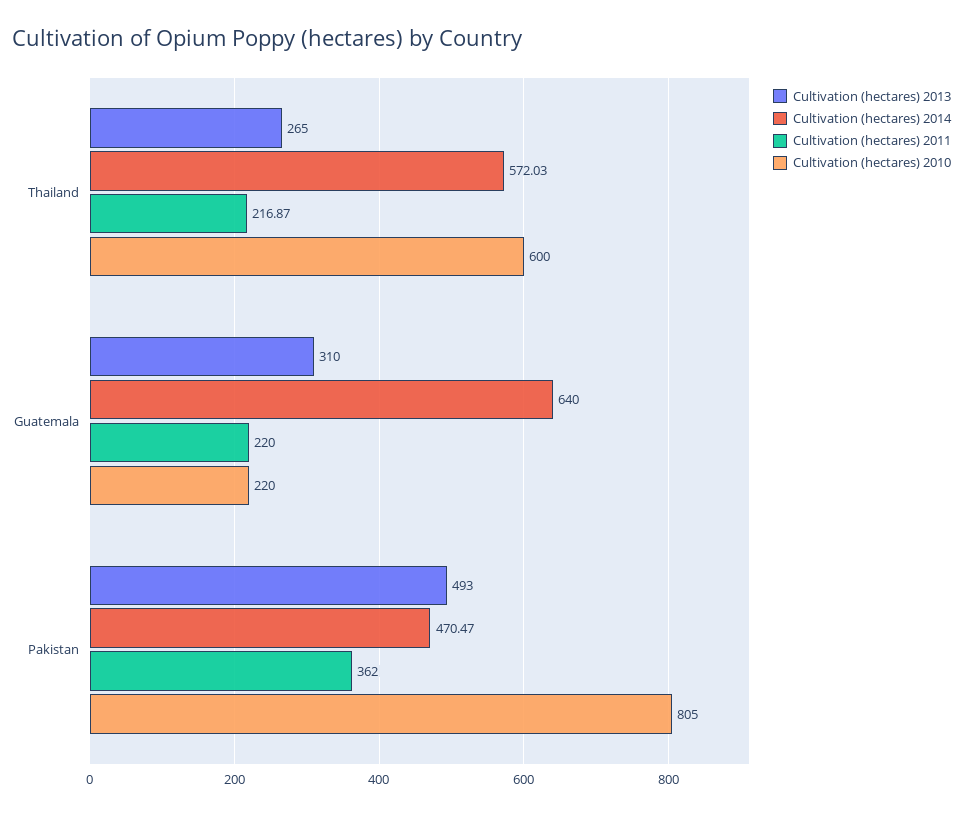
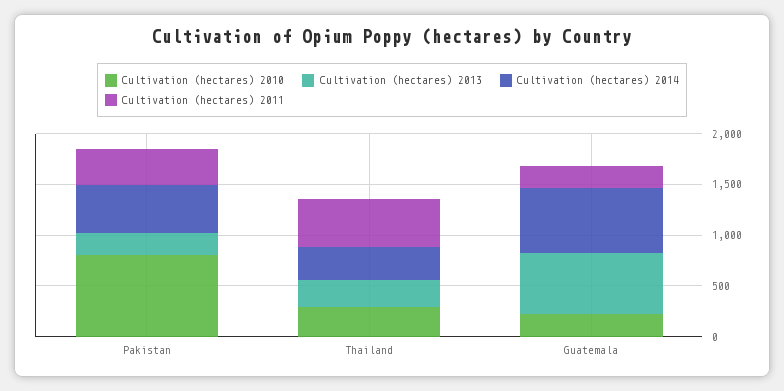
Cultivation (hectares) 2014, Thailand: 572.03 -> 300
Cultivation (hectares) 2011, Thailand: 216.87 -> 500
Cultivation (hectares) 2010, Thailand: 600 -> 300
Cultivation (hectares) 2013, Guatemala: 310 -> 600
Cultivation (hectares) 2013, Pakistan: 493 -> 200

